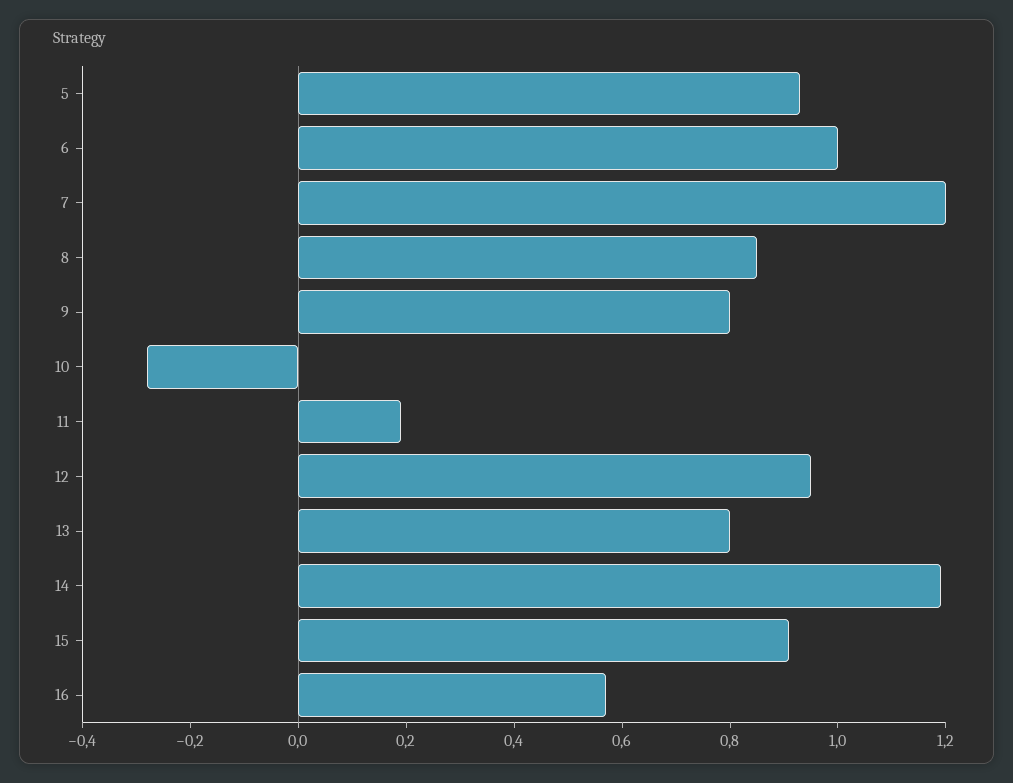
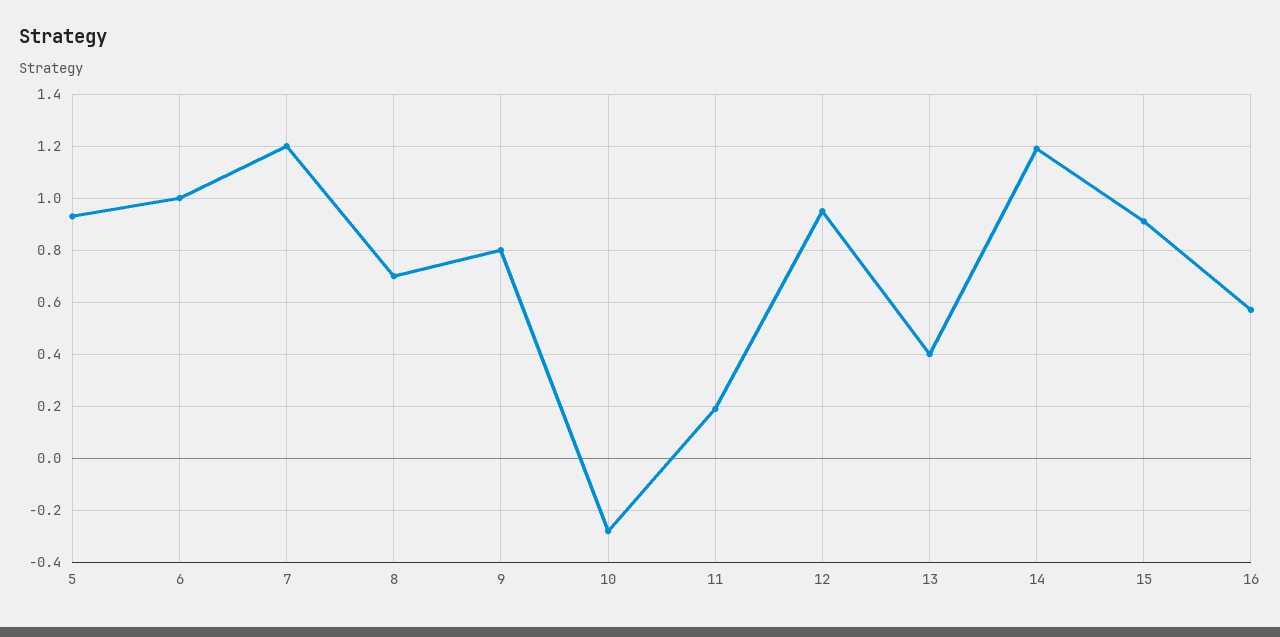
8: 0.85 -> 0.7
13: 0.8 -> 0.4

